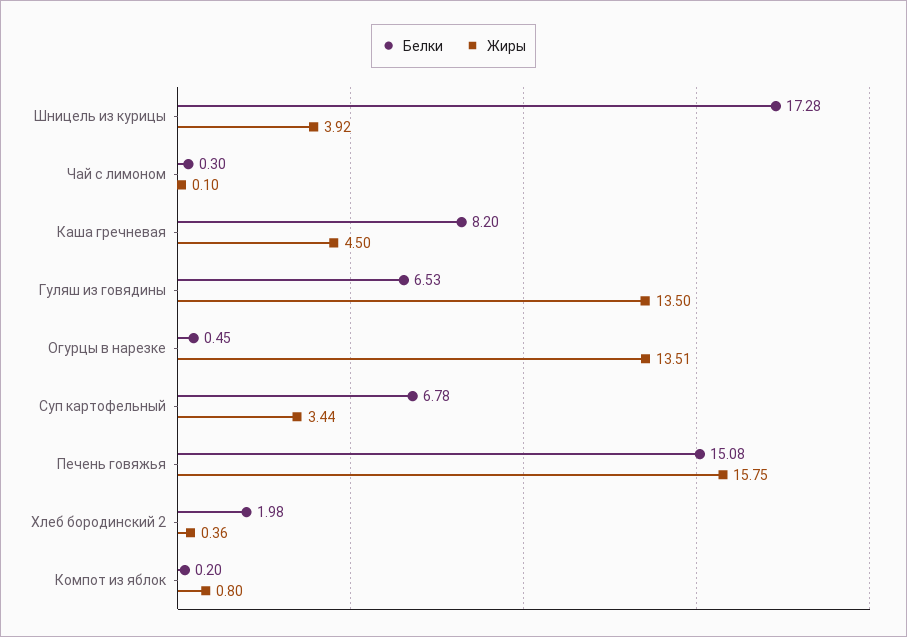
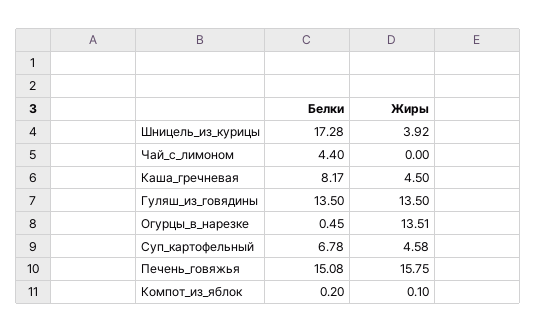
Белки, Чай с лимоном: 0.3 -> 4.4
Жиры, Чай с лимоном: 0.1 -> 0
Белки, Каша гречневая: 8.2 -> 8.17
Белки, Гуляш из говядины: 6.53 -> 13.5
Жиры, Суп картофельный: 3.44 -> 4.58
Белки, Хлеб бородинский 2: 1.98 -> none
Жиры, Хлеб бородинский 2: 0.36 -> none
Жиры, Компот из яблок: 0.8 -> 0.1

